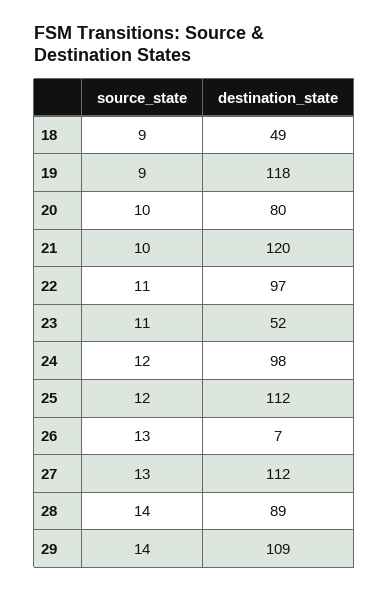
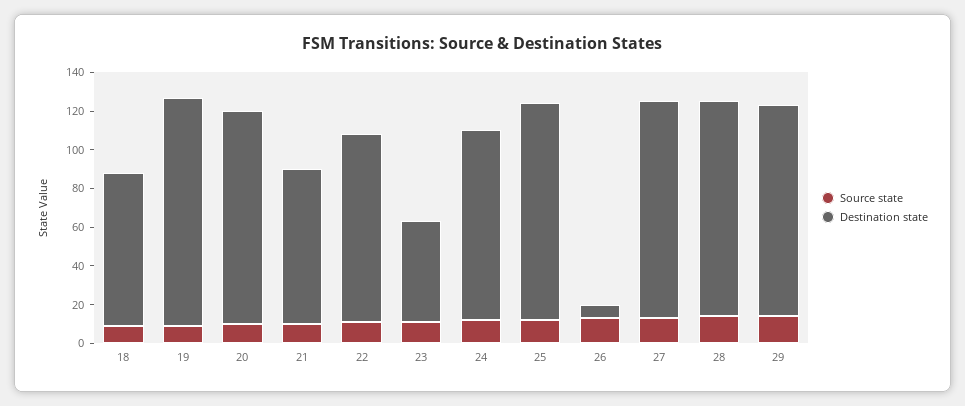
destination_state, 18: 49 -> 80
destination_state, 20: 80 -> 110
destination_state, 21: 120 -> 80
destination_state, 28: 89 -> 110

